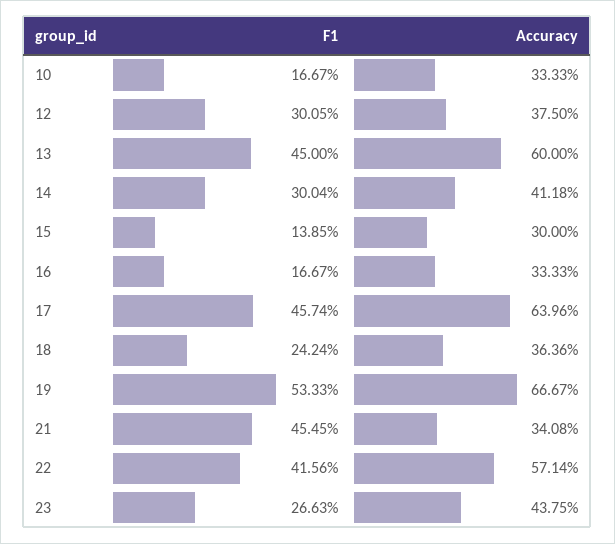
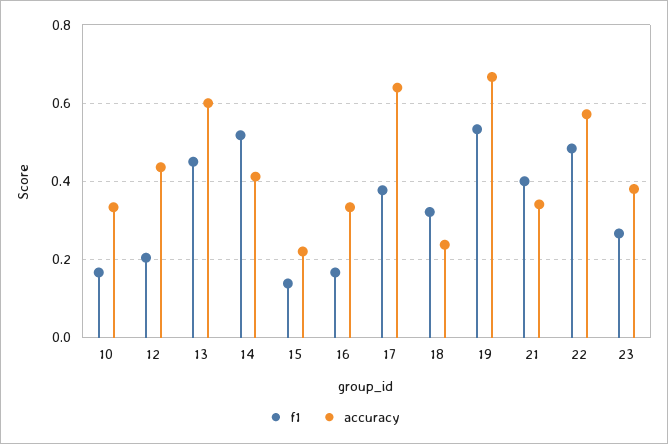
F1, 12: 0.3005 -> 0.2
Accuracy, 12: 0.375 -> 0.44
F1, 14: 0.3004 -> 0.52
Accuracy, 15: 0.3 -> 0.22
F1, 17: 0.4574 -> 0.38
F1, 18: 0.2424 -> 0.32
Accuracy, 18: 0.3636 -> 0.24
F1, 21: 0.4545 -> 0.4
F1, 22: 0.4156 -> 0.48
Accuracy, 23: 0.4375 -> 0.38

